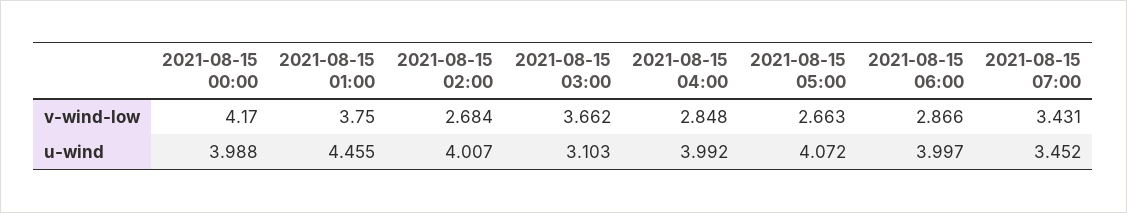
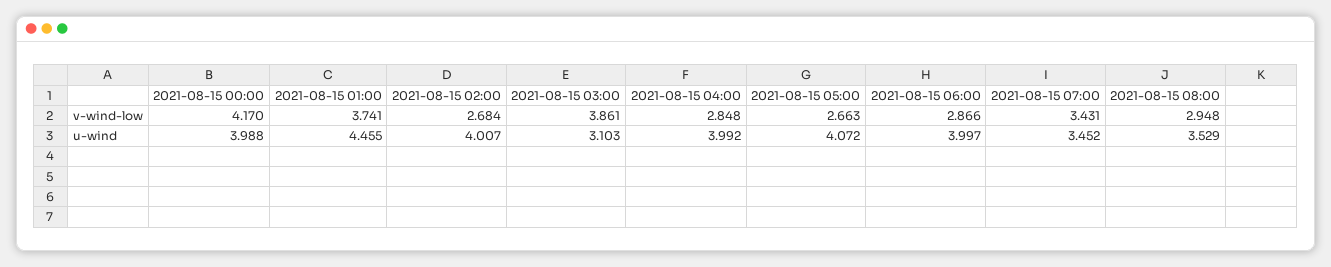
2021-08-15 01:00, v-wind-low: 3.75 -> 3.741
2021-08-15 03:00, v-wind-low: 3.662 -> 3.861
2021-08-15 08:00, v-wind-low: none -> 2.948
2021-08-15 08:00, u-wind: none -> 3.529

